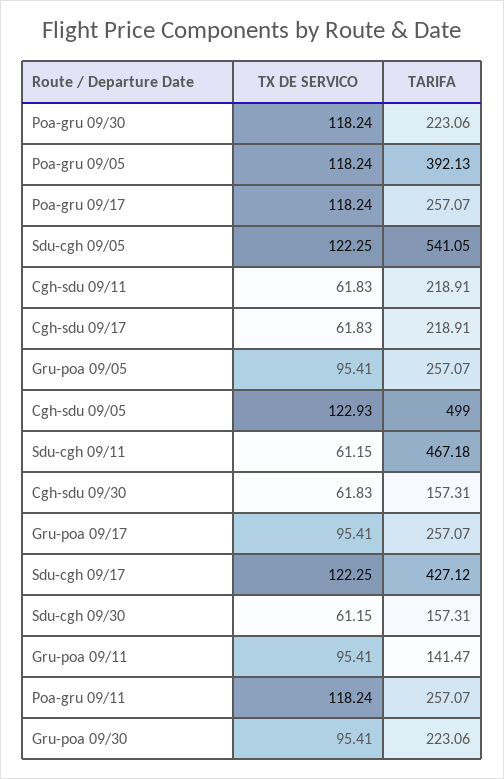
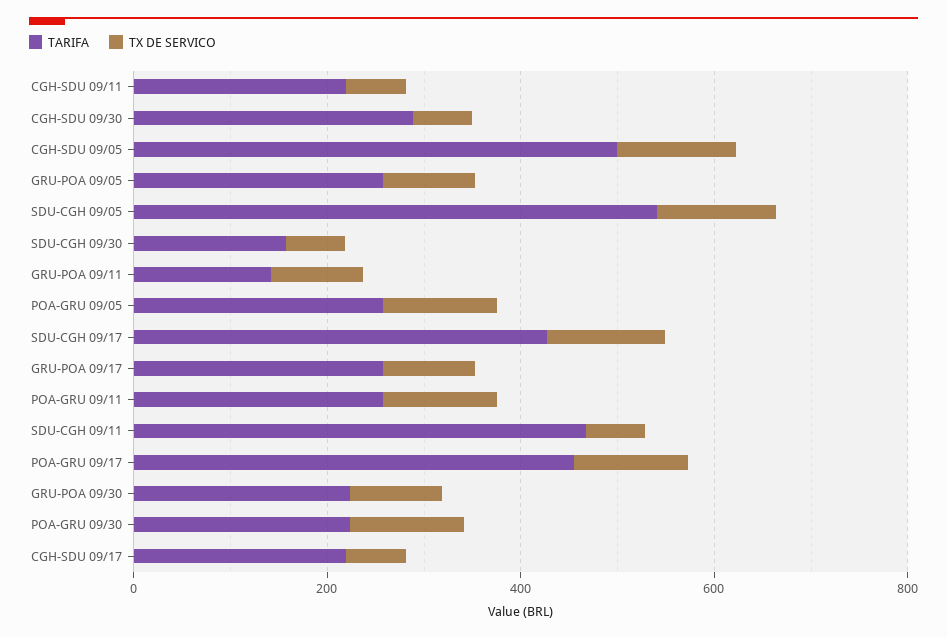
TARIFA, Poa-gru 09/05: 392.13 -> 250
TARIFA, Poa-gru 09/17: 257.07 -> 450
TARIFA, Cgh-sdu 09/30: 157.31 -> 300

